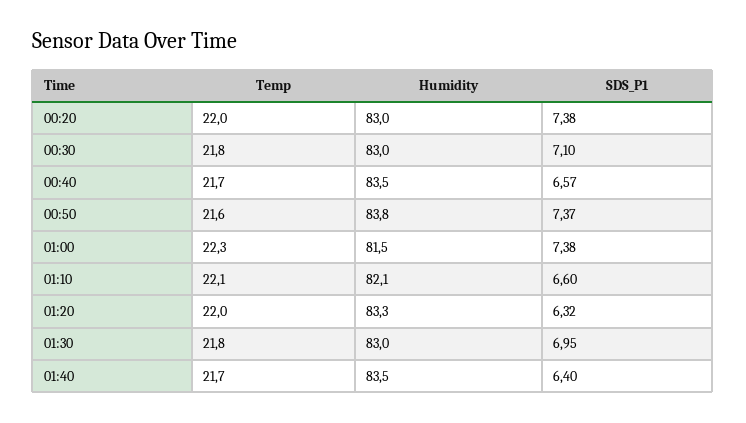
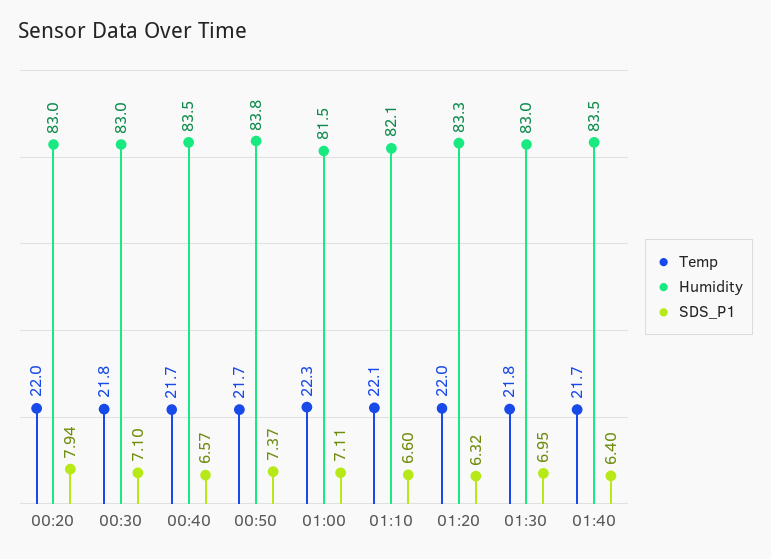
SDS_P1, 00:20: 7.38 -> 7.94
Temp, 00:50: 21.6 -> 21.7
SDS_P1, 01:00: 7.38 -> 7.11

